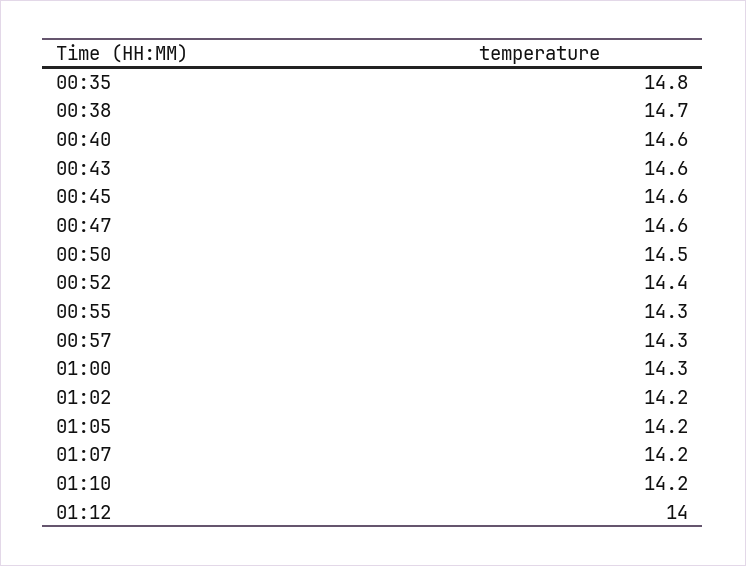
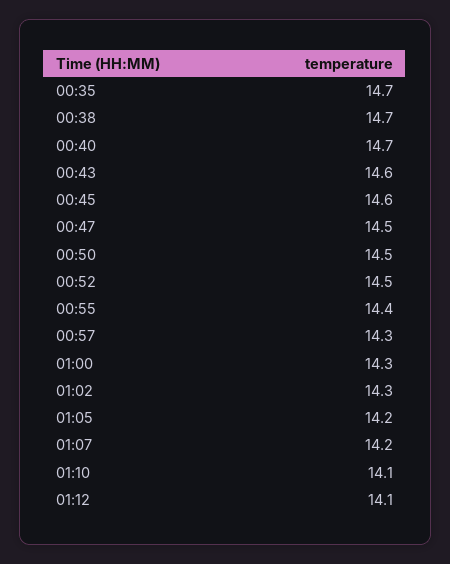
00:35: 14.8 -> 14.7
00:40: 14.6 -> 14.7
00:47: 14.6 -> 14.5
00:52: 14.4 -> 14.5
00:55: 14.3 -> 14.4
01:02: 14.2 -> 14.3
01:10: 14.2 -> 14.1
01:12: 14 -> 14.1

